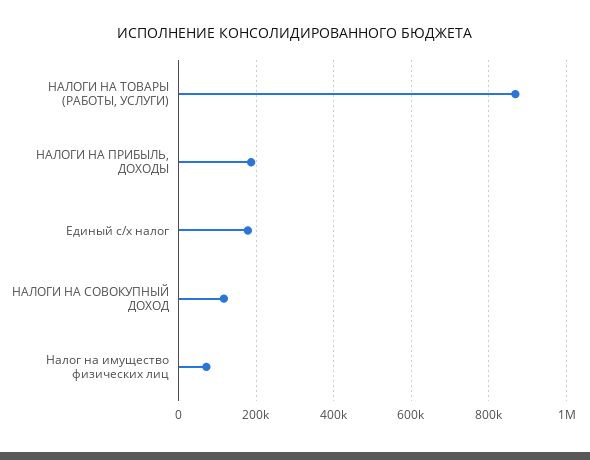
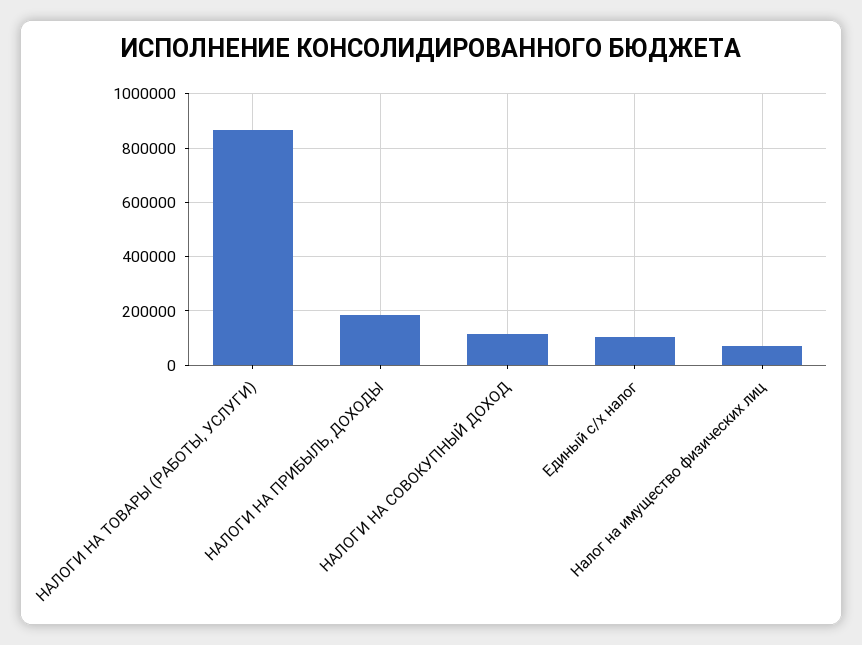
Единый с/х налог: 180000 -> 100000

